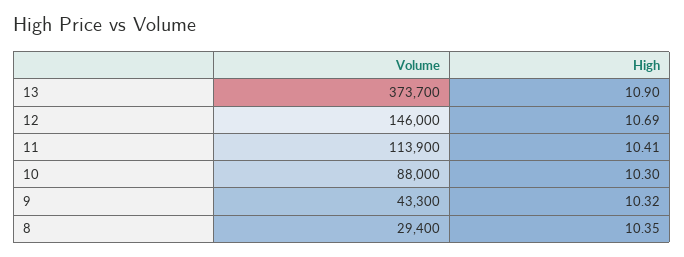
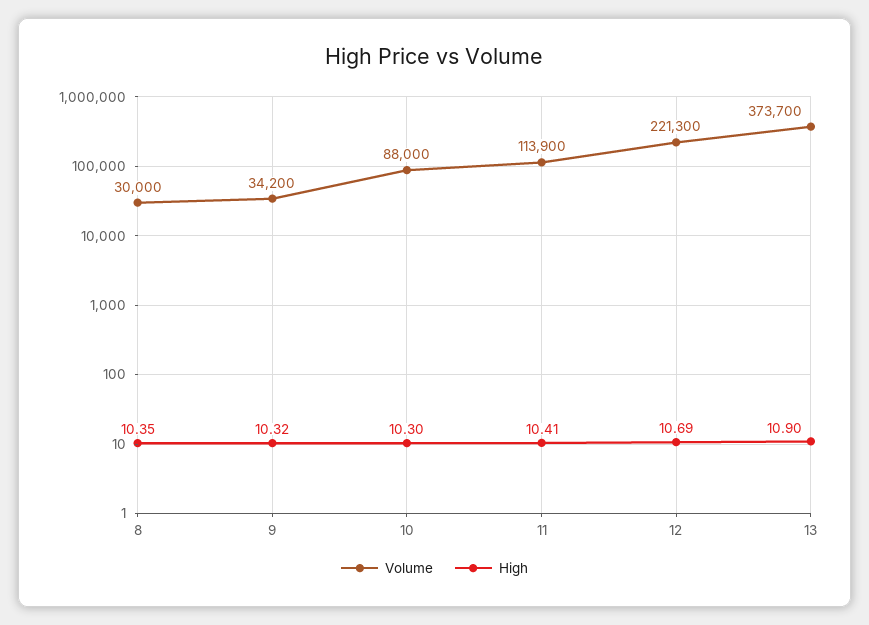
Volume, 12: 146000 -> 221300
Volume, 9: 43300 -> 34200
Volume, 8: 29400 -> 30000

